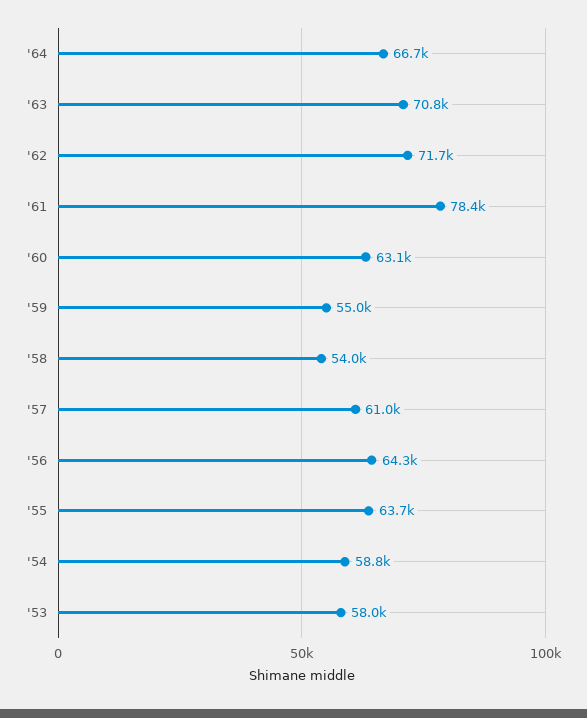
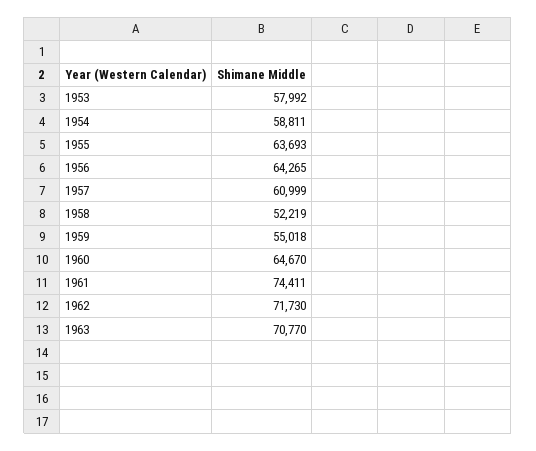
'64: 66700 -> none
'61: 78400 -> 74411
'60: 63100 -> 64670
'58: 54000 -> 52219

